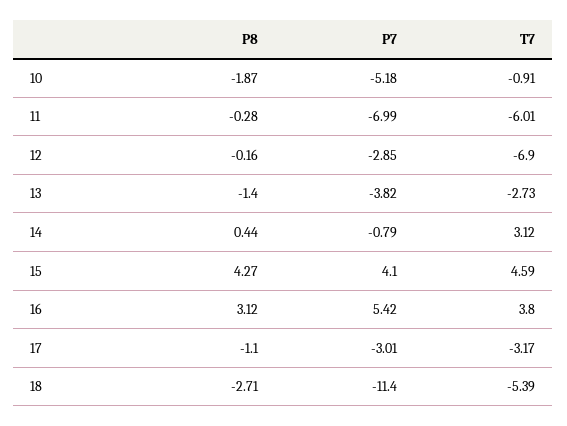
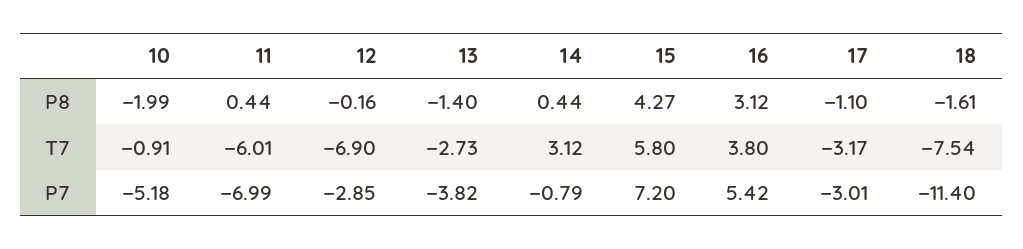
P8, 10: -1.87 -> -1.99
P8, 11: -0.28 -> 0.44
P7, 15: 4.1 -> 7.2
T7, 15: 4.59 -> 5.8
P8, 18: -2.71 -> -1.61
T7, 18: -5.39 -> -7.54

